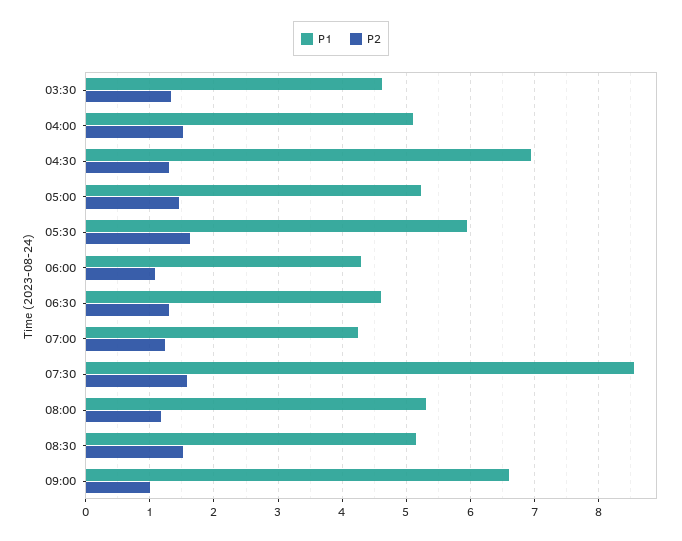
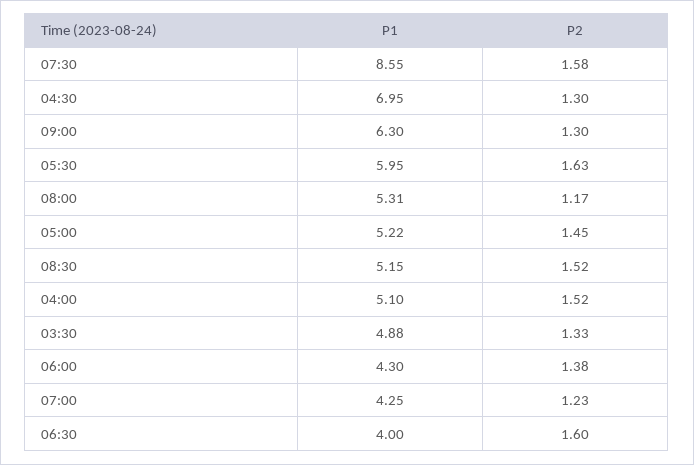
P1, 03:30: 4.6 -> 4.88
P2, 06:00: 1.1 -> 1.38
P1, 06:30: 4.6 -> 4
P2, 06:30: 1.3 -> 1.6
P1, 09:00: 6.6 -> 6.3
P2, 09:00: 1 -> 1.3

